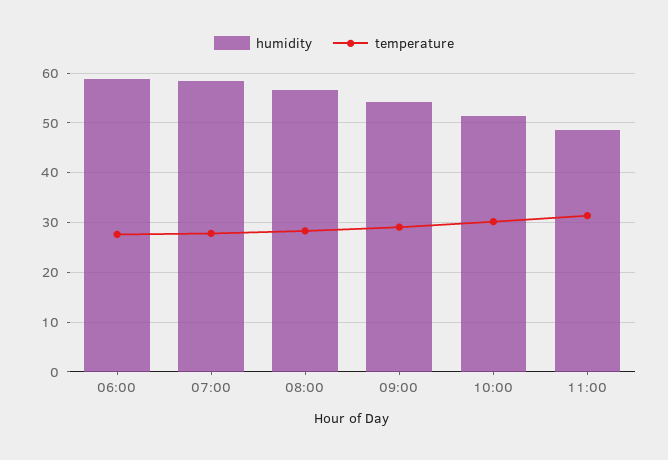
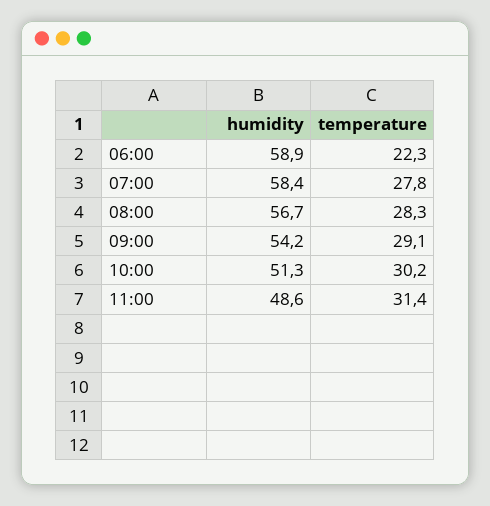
temperature, 06:00: 28 -> 22.3

